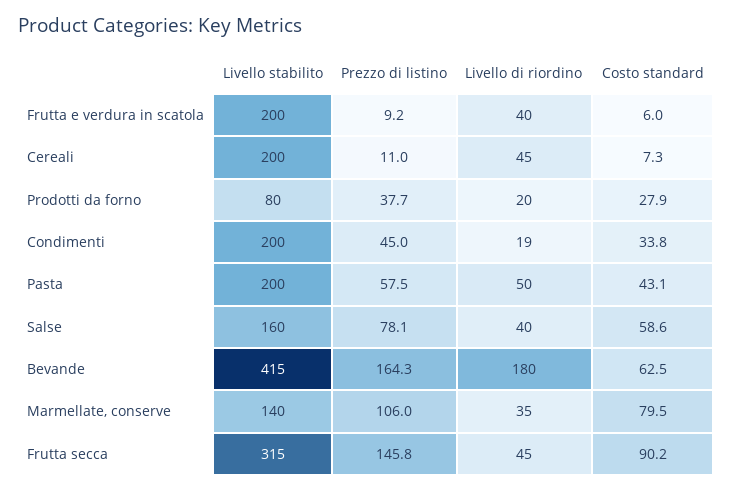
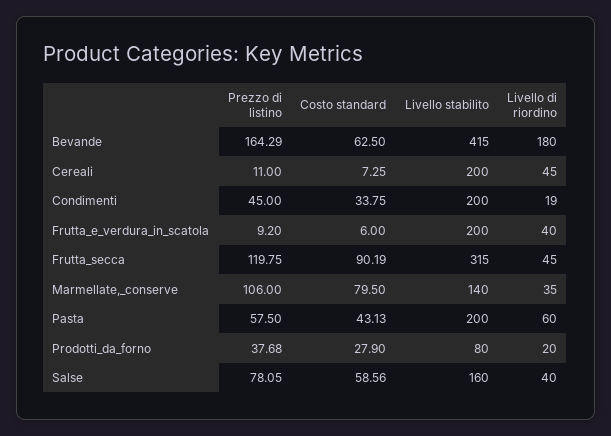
Livello di riordino, Pasta: 50 -> 60
Prezzo di listino, Frutta secca: 145.8 -> 119.75

